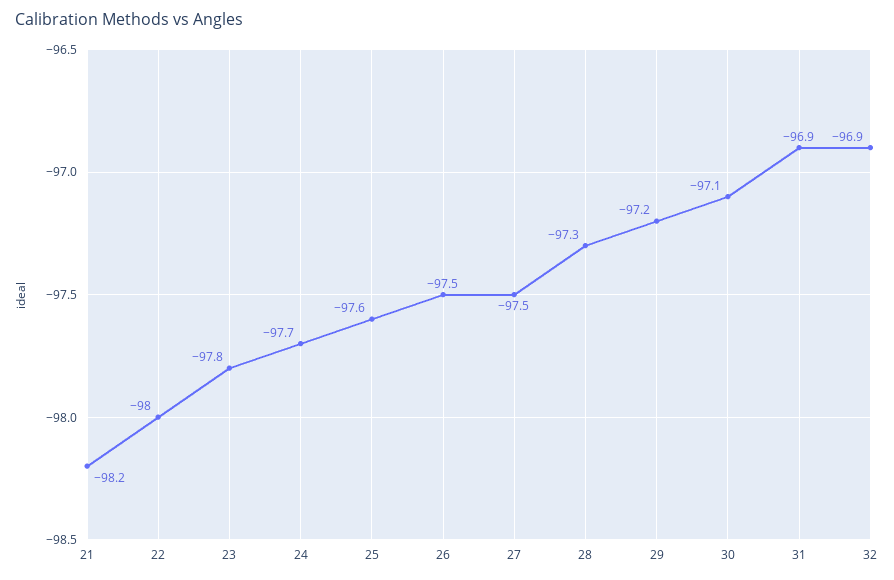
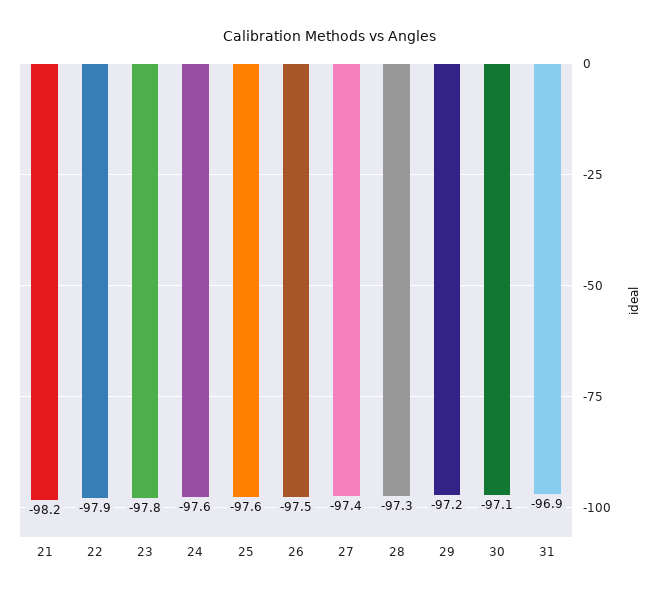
22: -98 -> -97.9
24: -97.7 -> -97.6
27: -97.5 -> -97.4
32: -96.9 -> none

